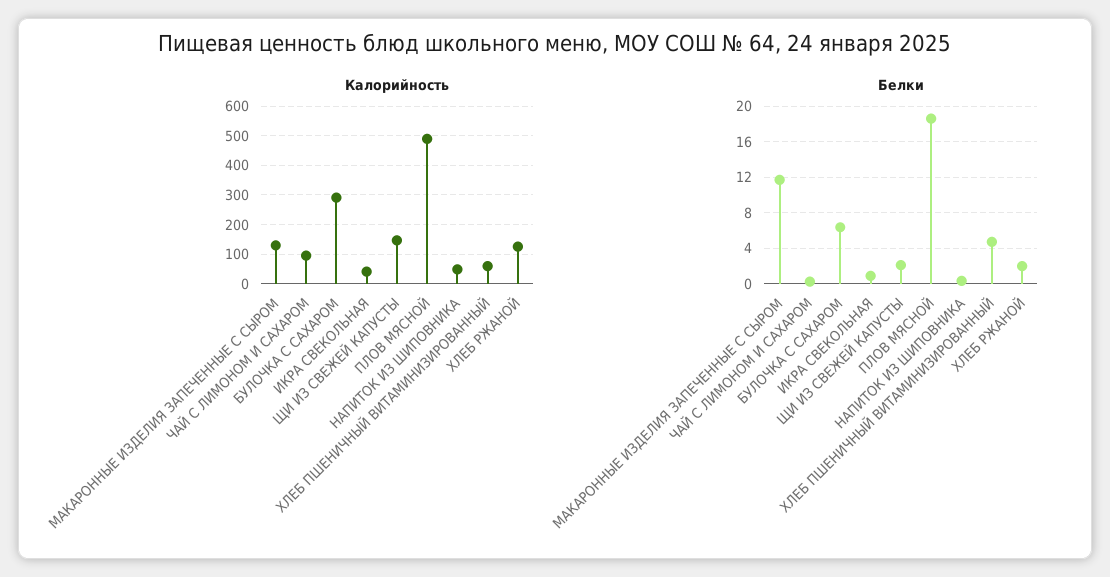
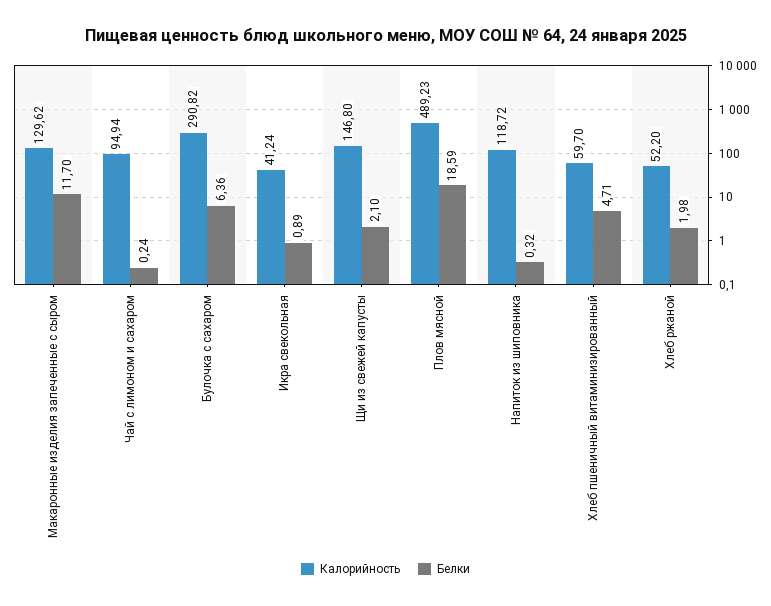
Калорийность, НАПИТОК ИЗ ШИПОВНИКА: 50 -> 118.72
Калорийность, ХЛЕБ РЖАНОЙ: 125 -> 52.2

